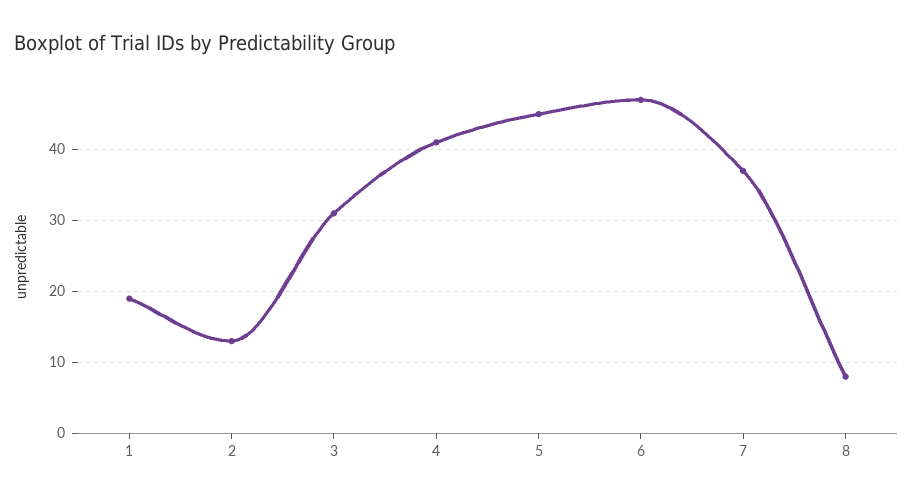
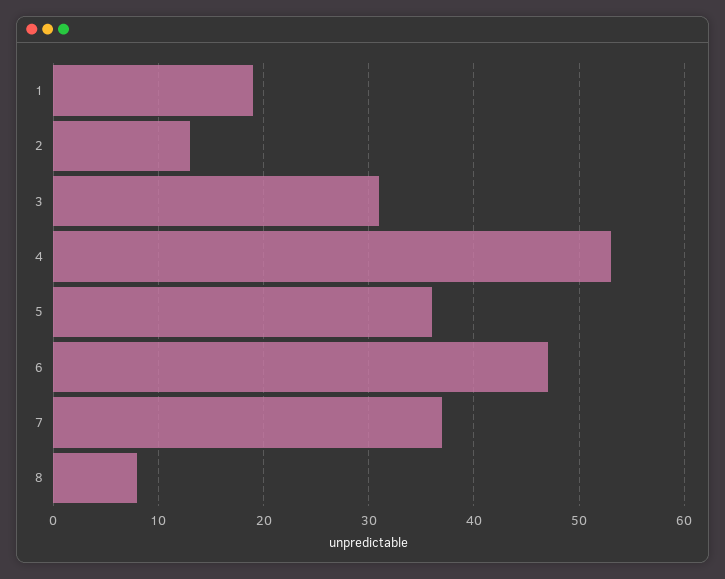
4: 41 -> 53
5: 45 -> 36

